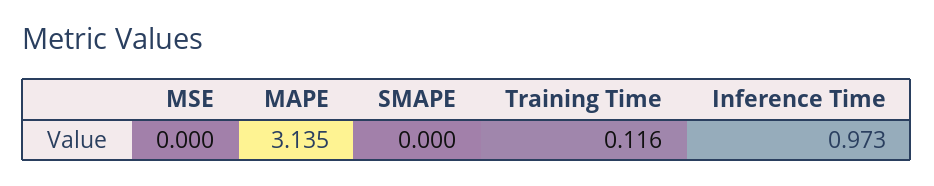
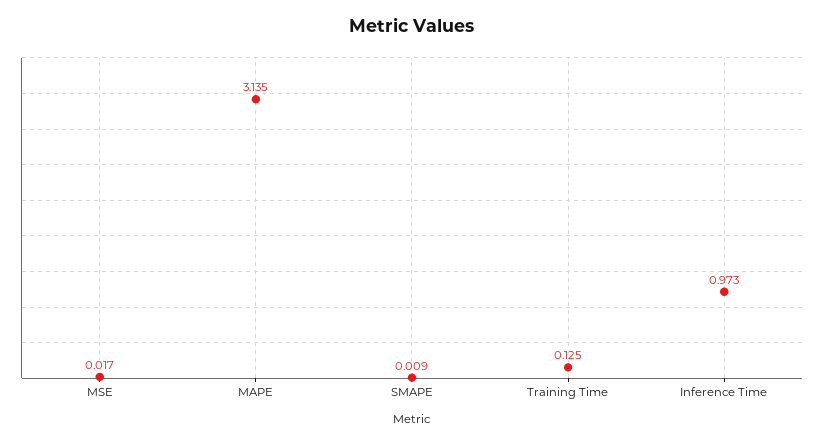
MSE: 0 -> 0.017
SMAPE: 0 -> 0.009
Training Time: 0.116 -> 0.125

